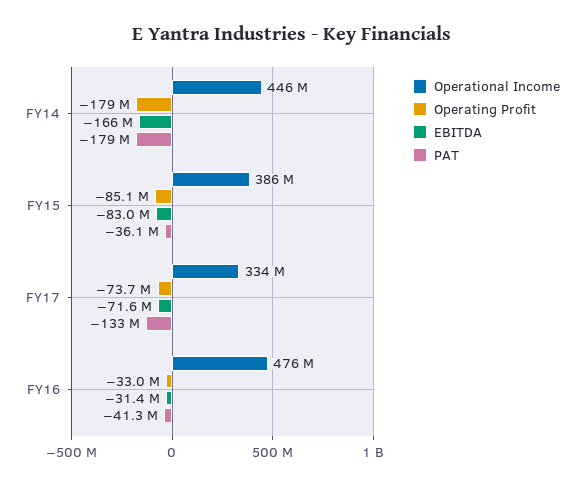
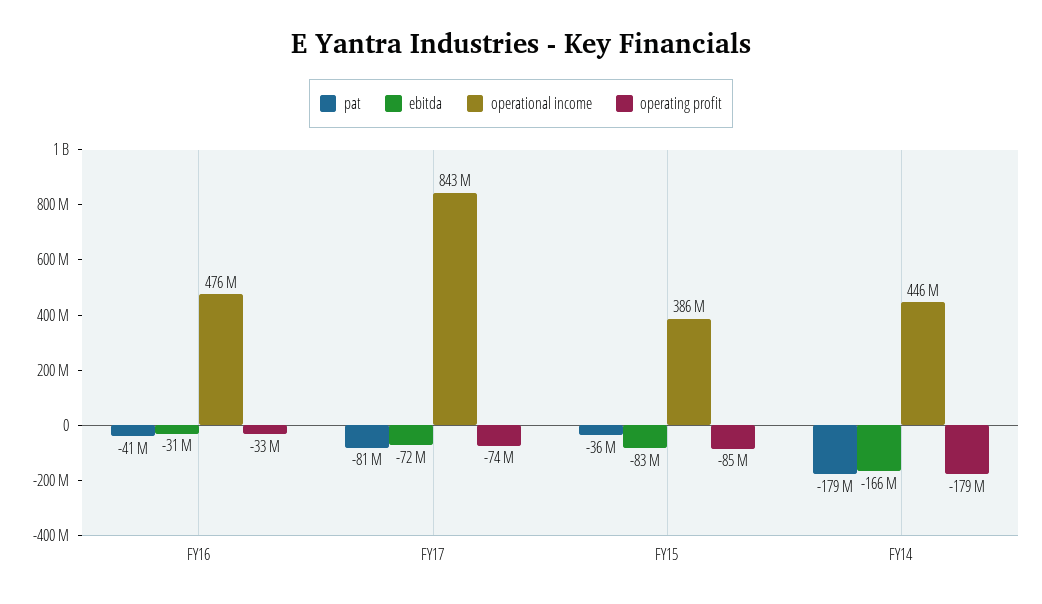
Operational Income, FY17: 334000000 -> 843000000
PAT, FY17: -133000000 -> -81000000

